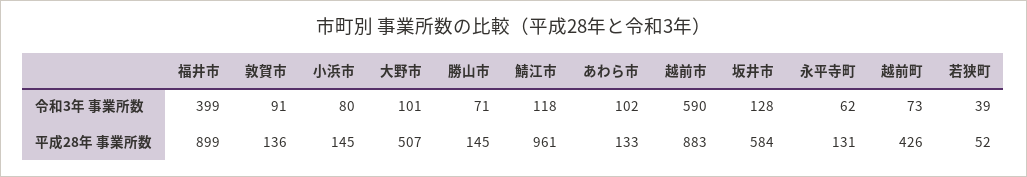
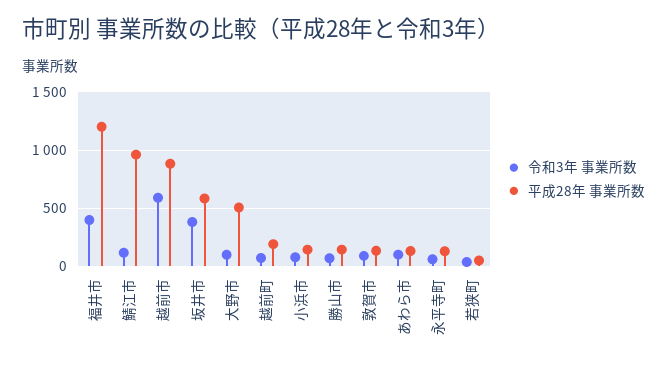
令和3年 事業所数, 坂井市: 128 -> 400
平成28年 事業所数, 福井市: 899 -> 1200
平成28年 事業所数, 越前町: 426 -> 200

